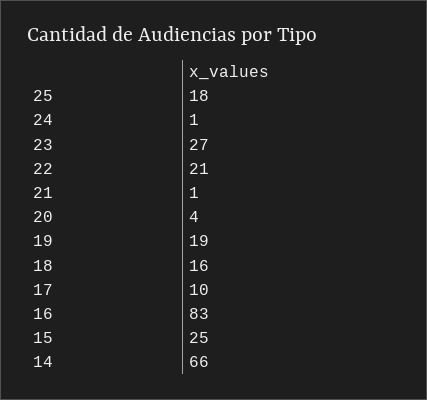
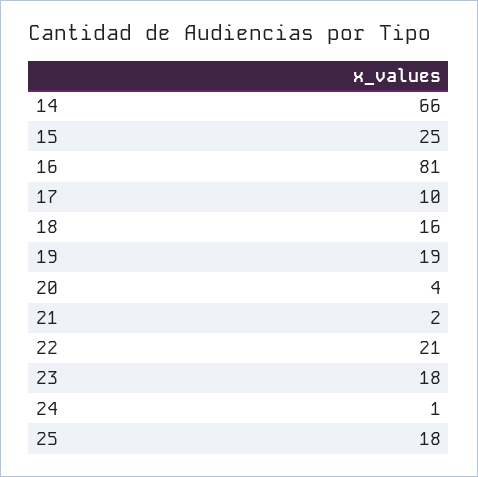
23: 27 -> 18
21: 1 -> 2
16: 83 -> 81

